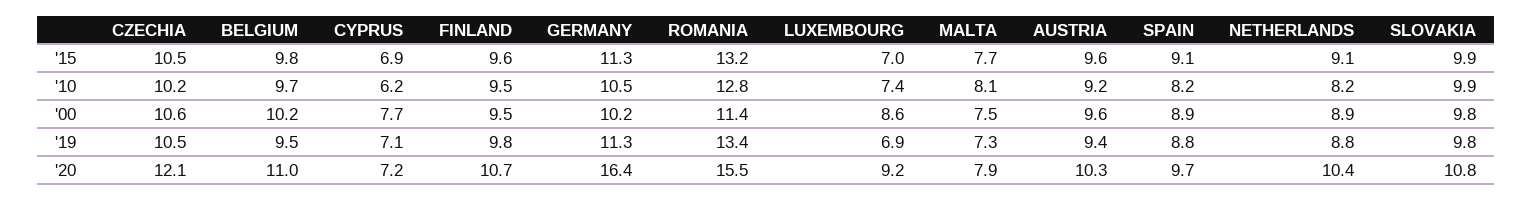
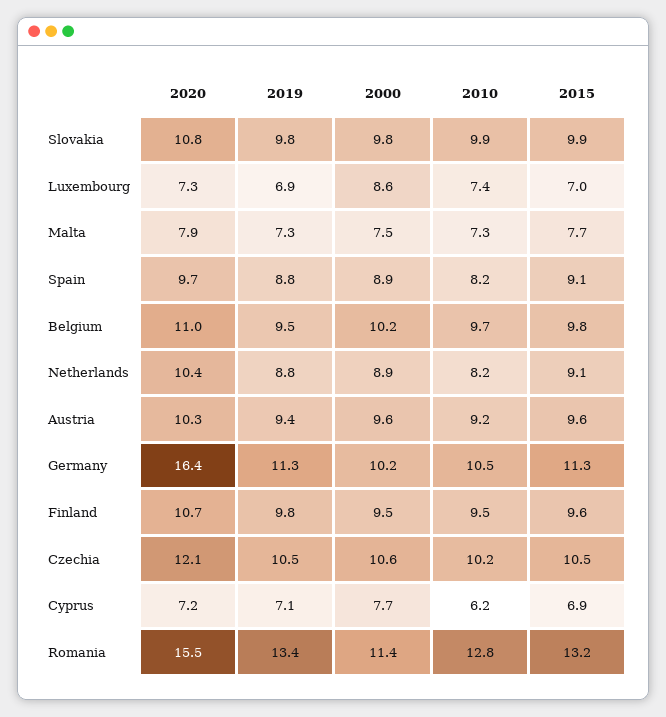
MALTA, '10: 8.1 -> 7.3
LUXEMBOURG, '20: 9.2 -> 7.3

